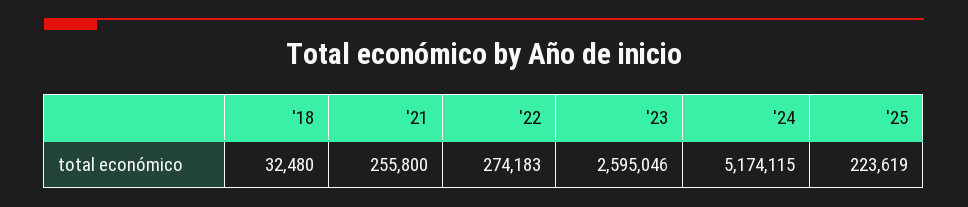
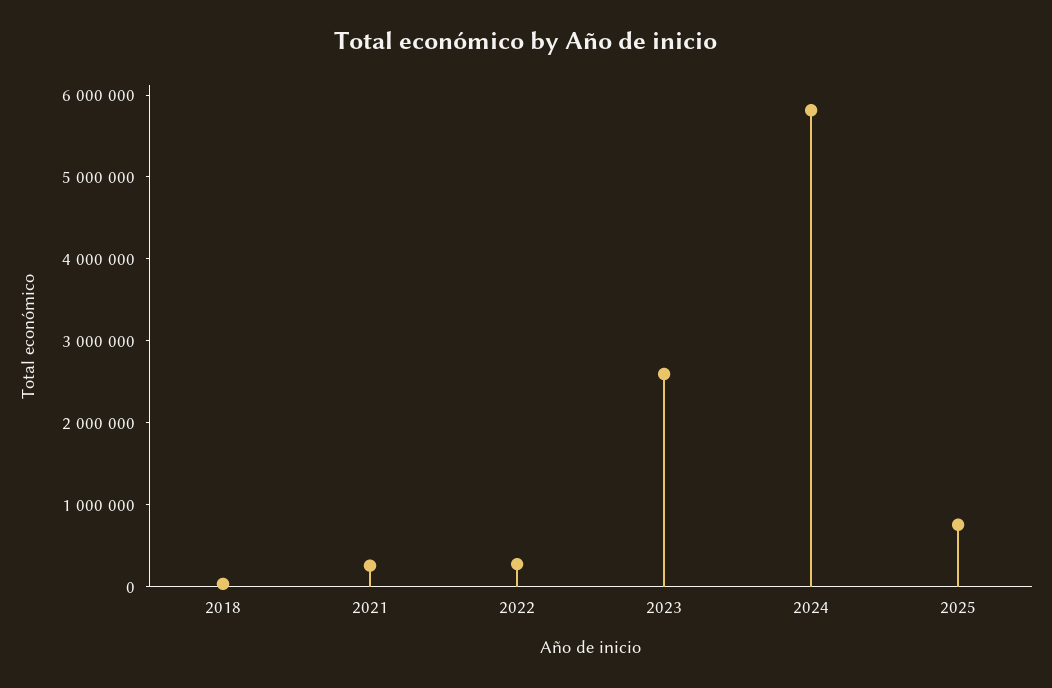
'24: 5174115 -> 5800000
'25: 223619 -> 800000

